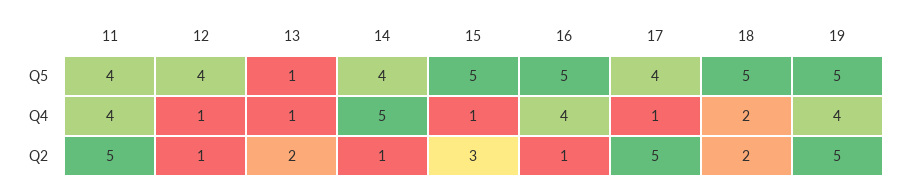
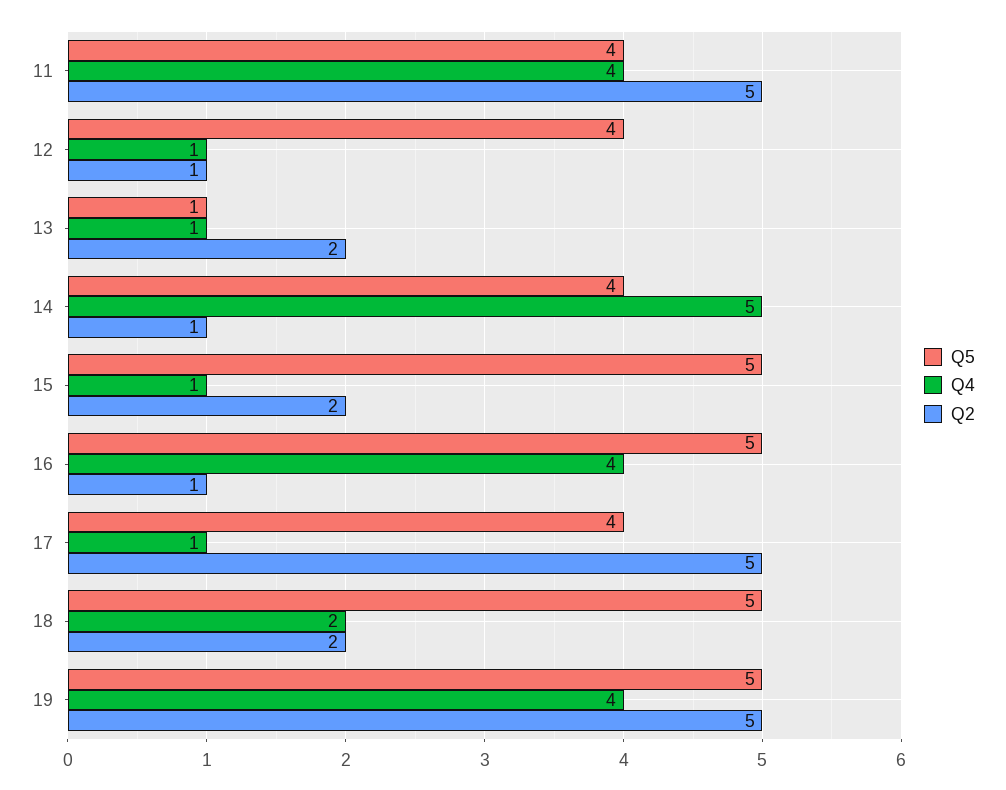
Q2, 15: 3 -> 2

